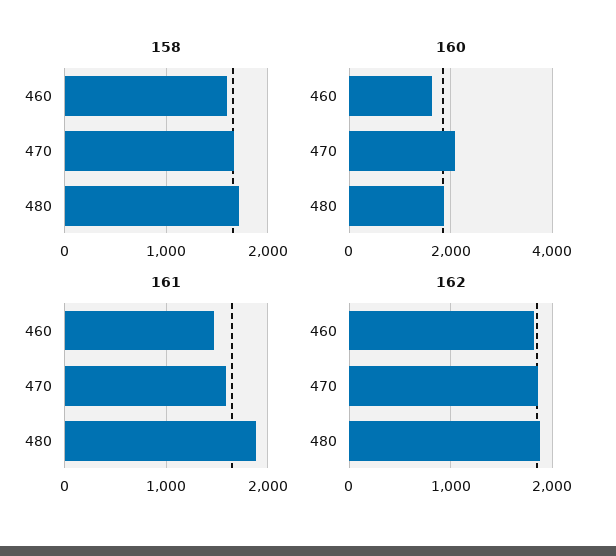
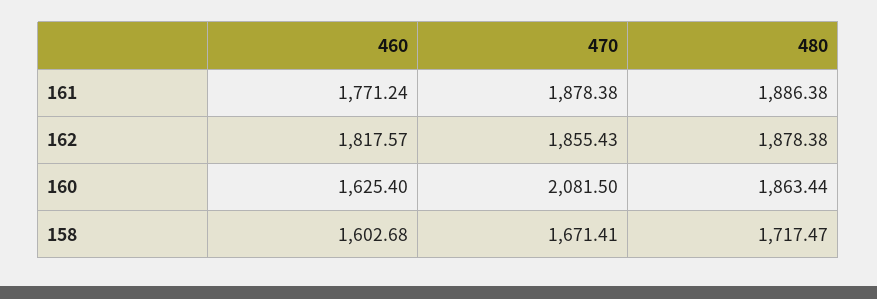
161, 460: 1500 -> 1771.24
161, 470: 1600 -> 1878.38

